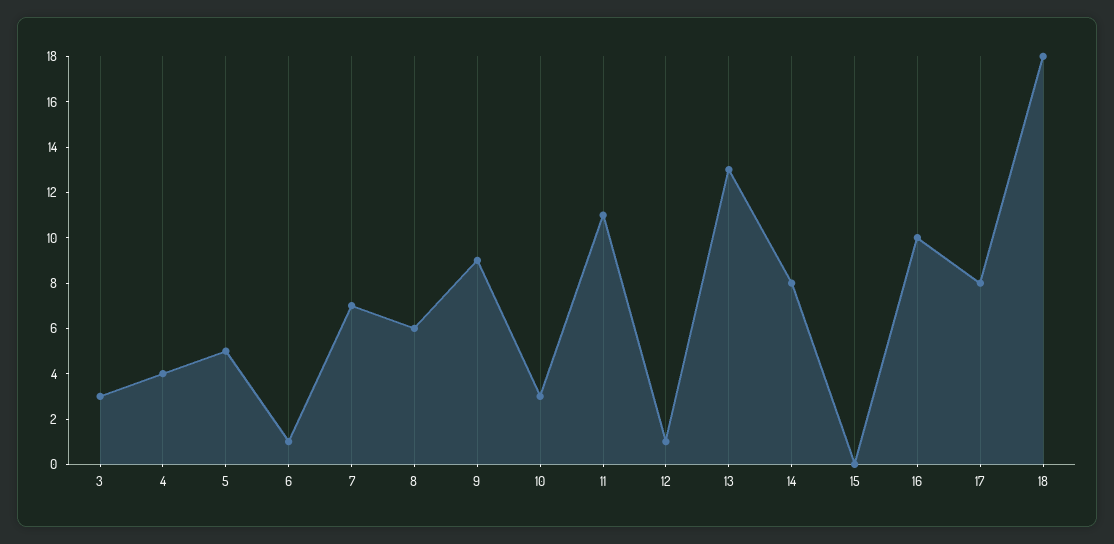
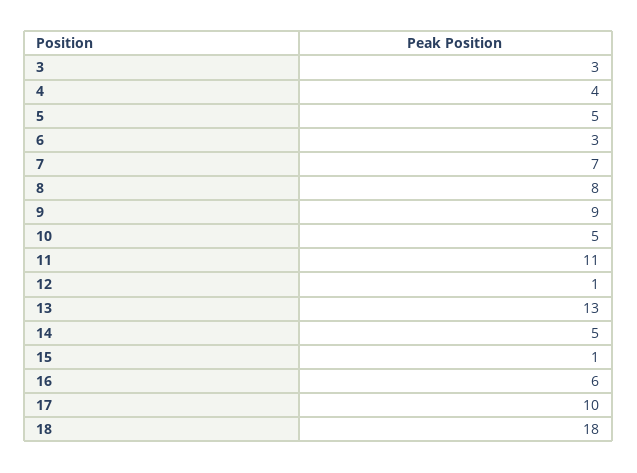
6: 1 -> 3
8: 6 -> 8
10: 3 -> 5
14: 8 -> 5
15: 0 -> 1
16: 10 -> 6
17: 8 -> 10

